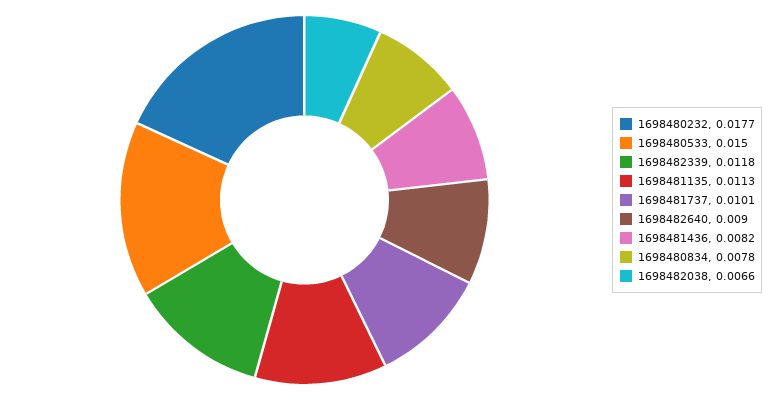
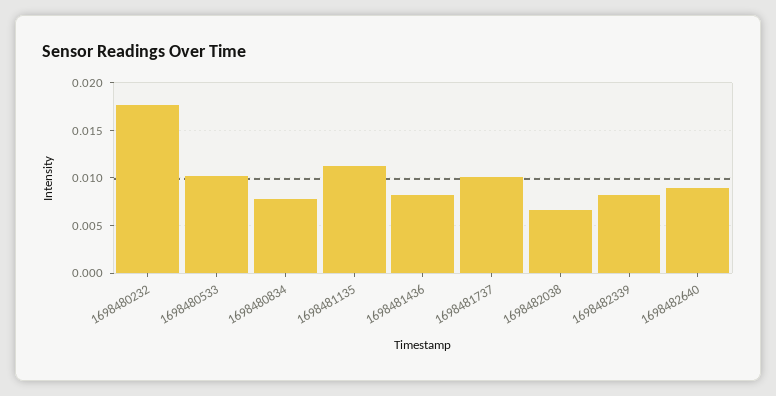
1698480533: 0.015 -> 0.01
1698482339: 0.0118 -> 0.008

